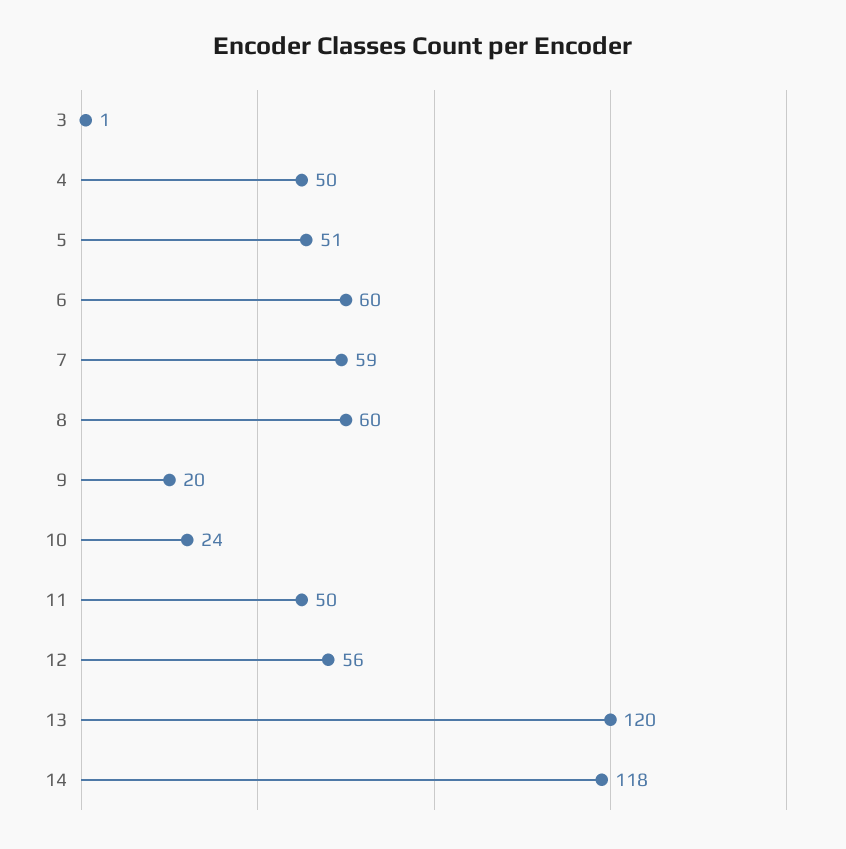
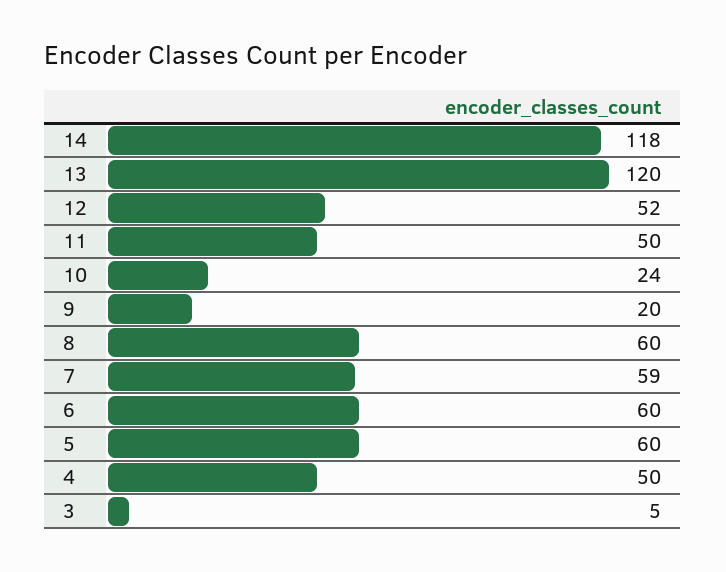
3: 1 -> 5
5: 51 -> 60
12: 56 -> 52

